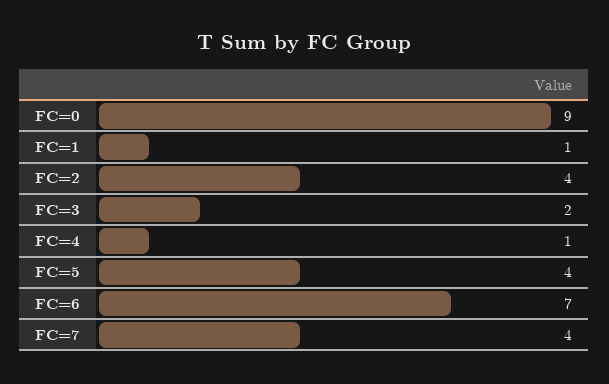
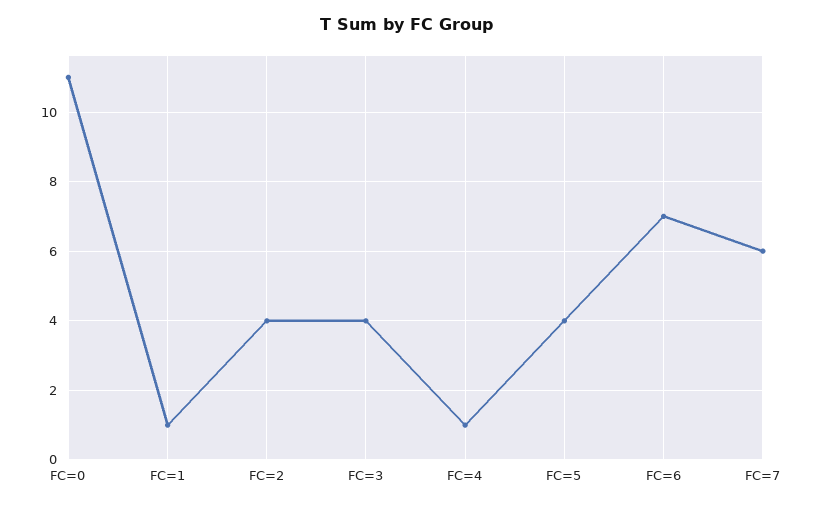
FC=0: 9 -> 11
FC=3: 2 -> 4
FC=7: 4 -> 6

